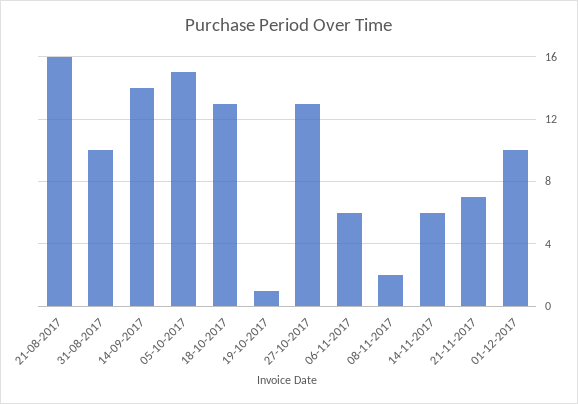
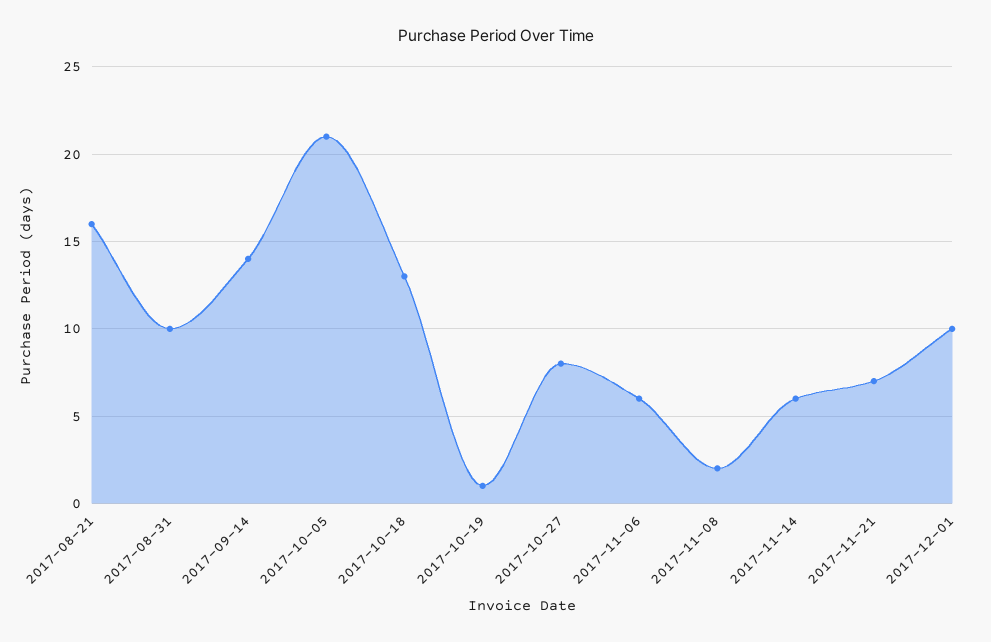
05-10-2017: 15 -> 21
27-10-2017: 13 -> 8

